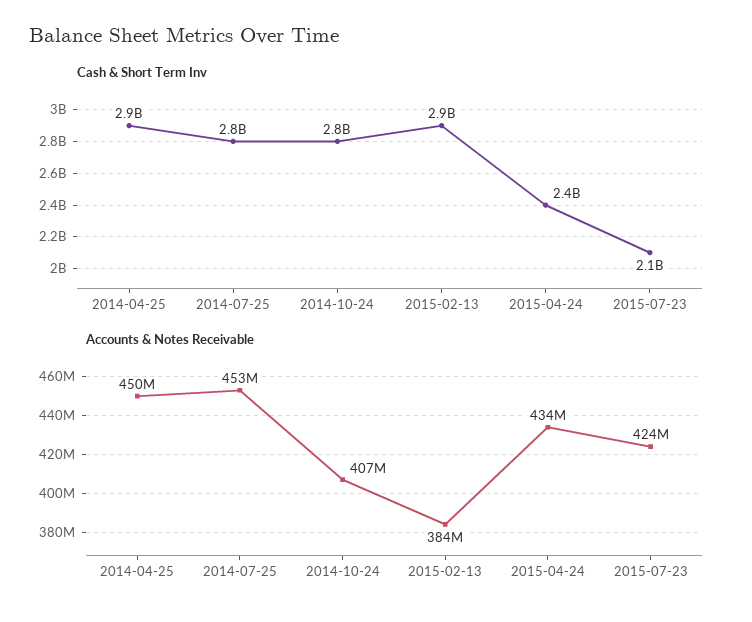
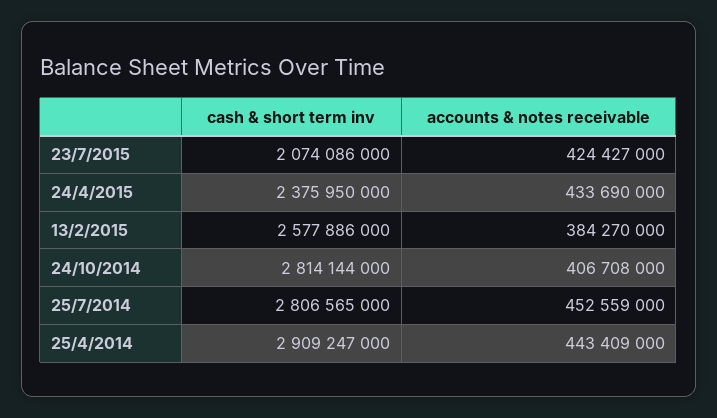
Cash & Short Term Inv, 2015-02-13: 2900000000 -> 2577886000
Accounts & Notes Receivable, 2014-04-25: 450000000 -> 443409000

